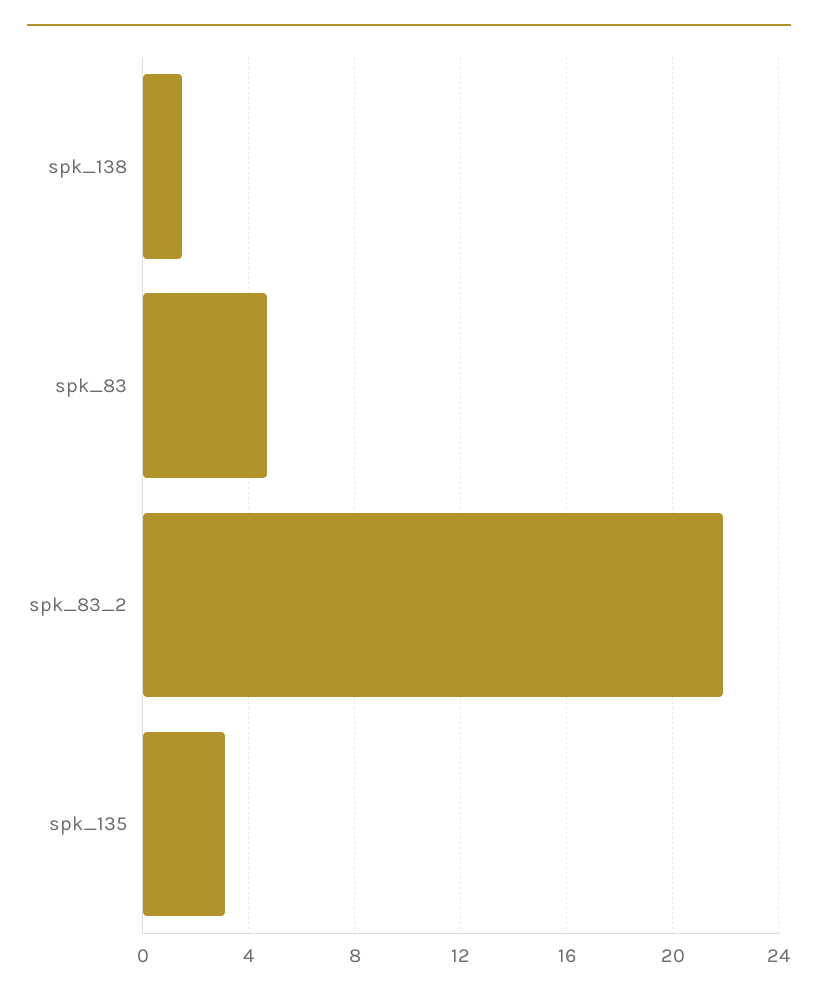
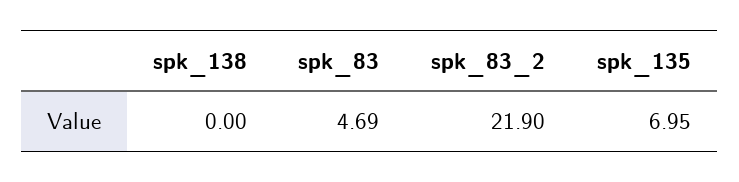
spk_138: 1.5 -> 0
spk_135: 3 -> 6.95

